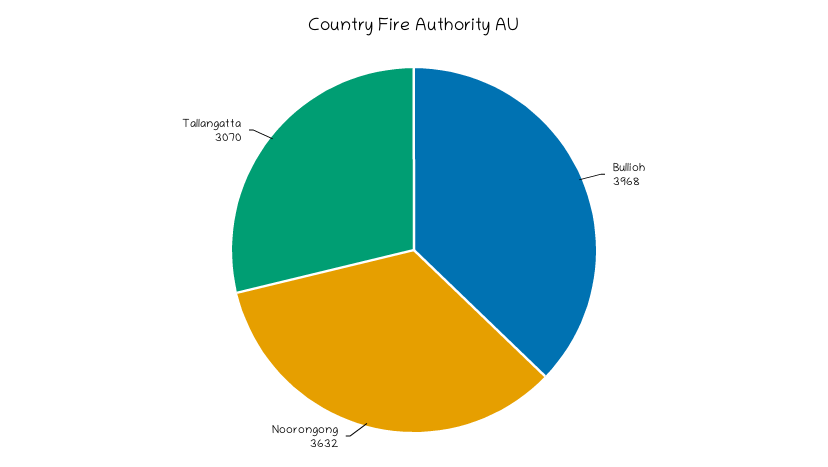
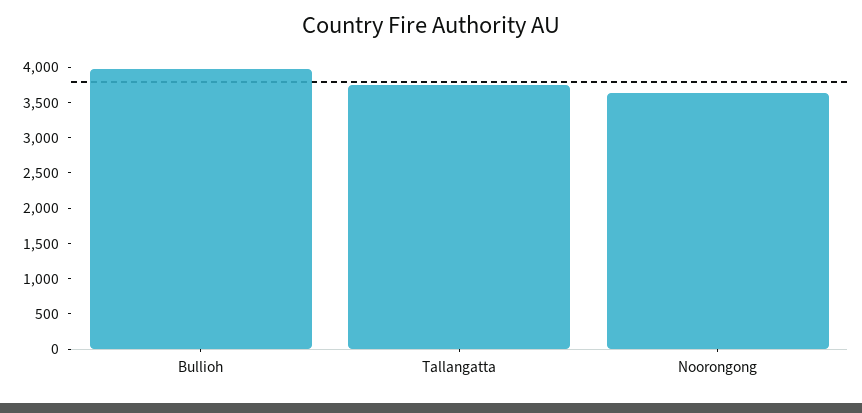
Tallangatta: 3070 -> 3750

